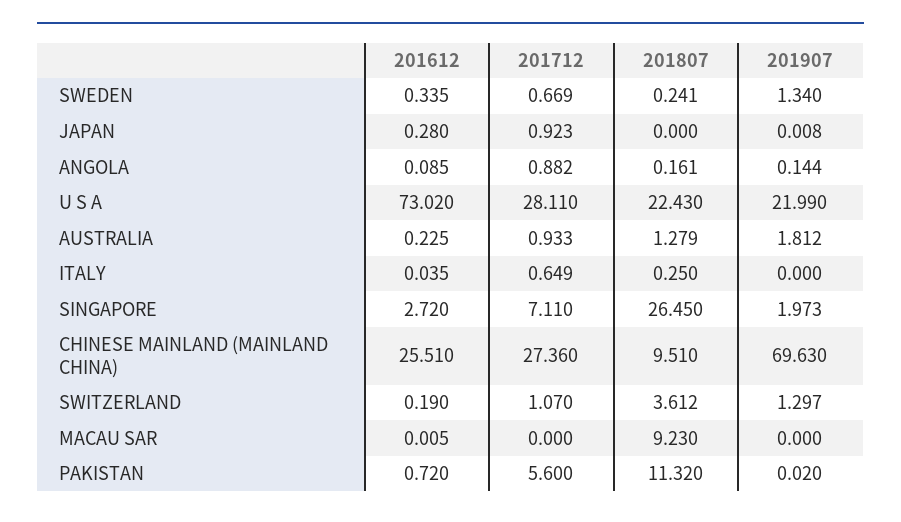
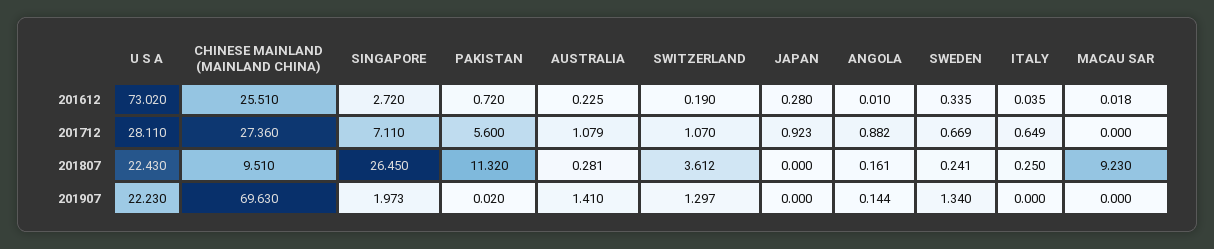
201907, JAPAN: 0.008 -> 0
201612, ANGOLA: 0.085 -> 0.01
201907, U S A: 21.99 -> 22.23
201712, AUSTRALIA: 0.933 -> 1.079
201807, AUSTRALIA: 1.279 -> 0.281
201907, AUSTRALIA: 1.812 -> 1.41
201612, MACAU SAR: 0.005 -> 0.018

